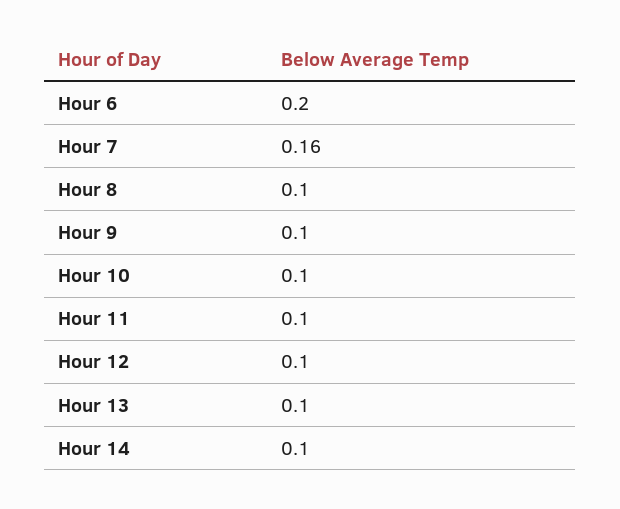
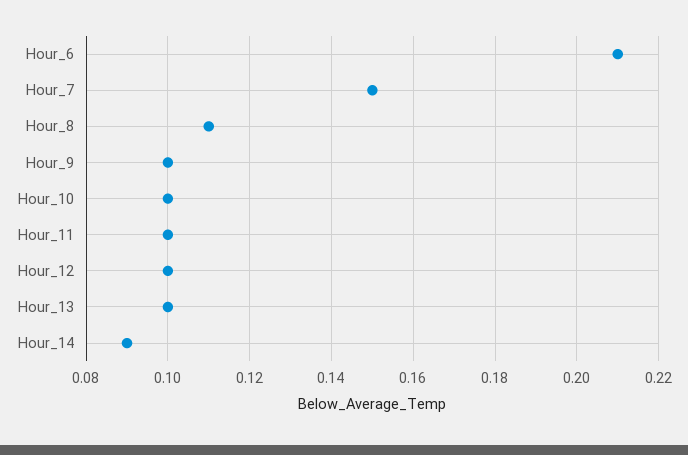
Hour 6: 0.2 -> 0.21
Hour 7: 0.16 -> 0.15
Hour 8: 0.1 -> 0.11
Hour 14: 0.1 -> 0.09

